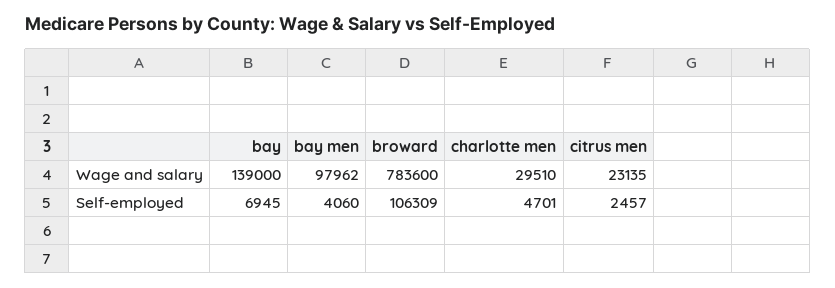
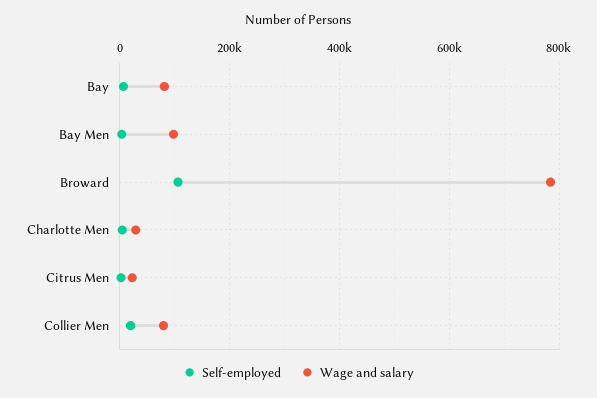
Wage and salary, bay: 139000 -> 80000
Self-employed, Collier Men: none -> 20000
Wage and salary, Collier Men: none -> 80000

